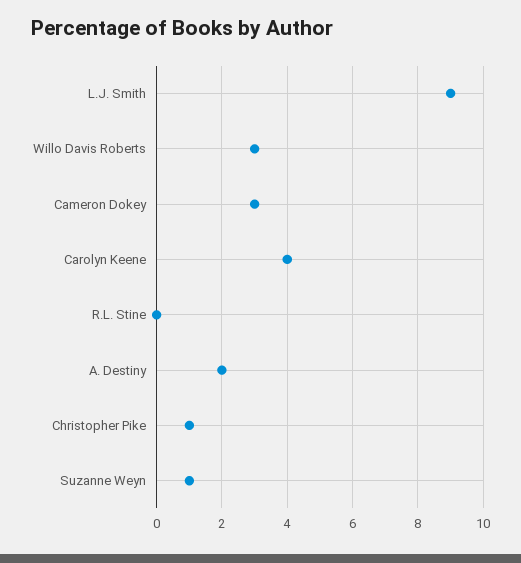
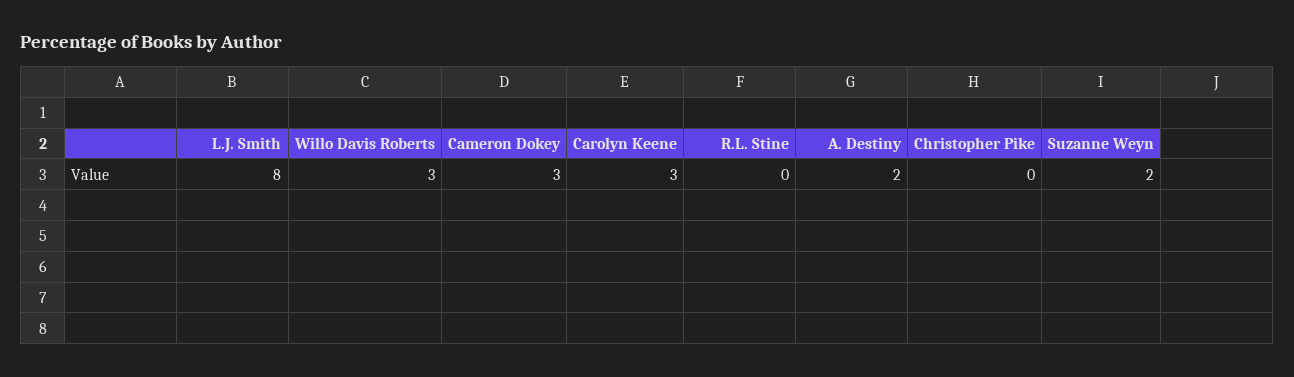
L.J. Smith: 9 -> 8
Carolyn Keene: 4 -> 3
Christopher Pike: 1 -> 0
Suzanne Weyn: 1 -> 2

